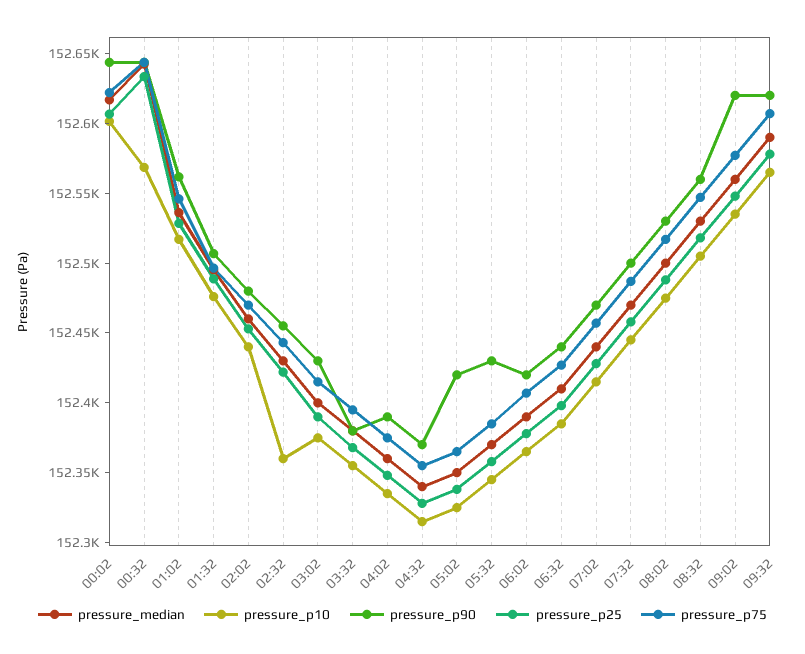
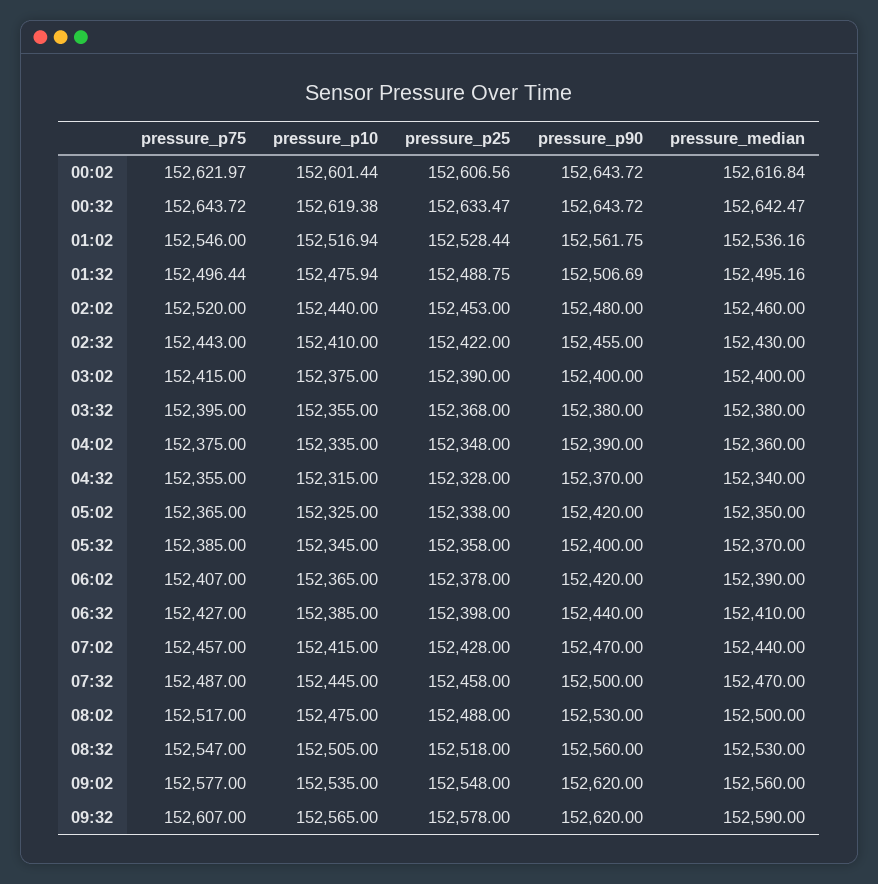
pressure_p10, 00:32: 152570 -> 152619.38
pressure_p75, 02:02: 152470 -> 152520
pressure_p10, 02:32: 152360 -> 152410
pressure_p90, 03:02: 152430 -> 152400
pressure_p90, 05:32: 152430 -> 152400

